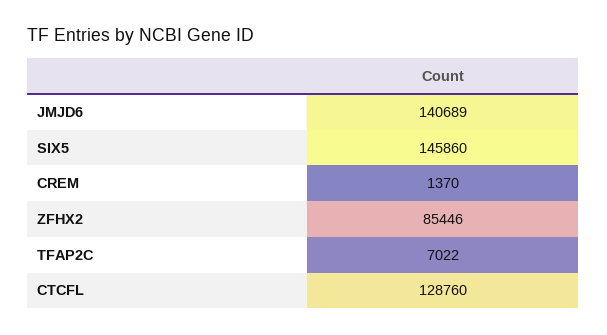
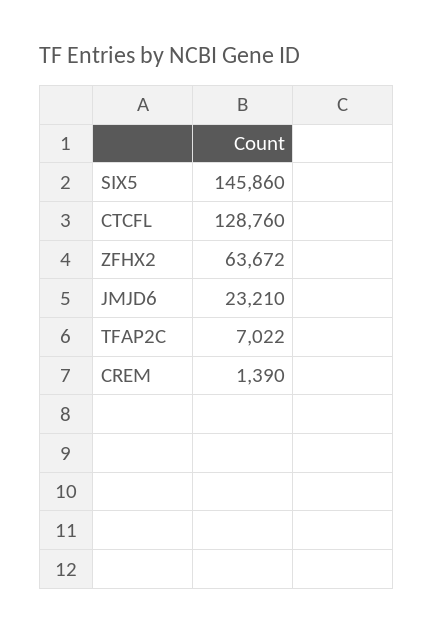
JMJD6: 140689 -> 23210
CREM: 1370 -> 1390
ZFHX2: 85446 -> 63672

